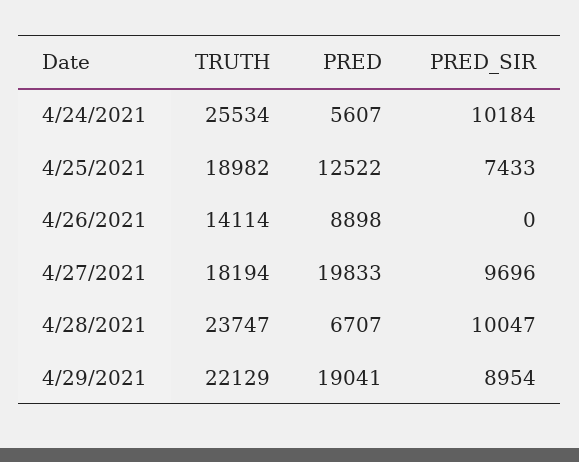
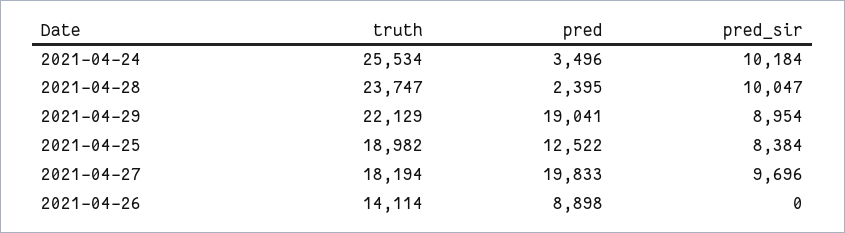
PRED, 4/24/2021: 5607 -> 3496
PRED_SIR, 4/25/2021: 7433 -> 8384
PRED, 4/28/2021: 6707 -> 2395

